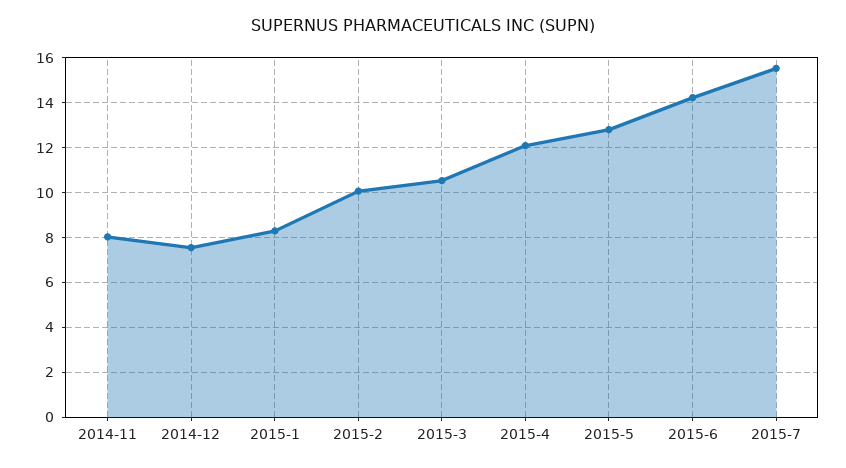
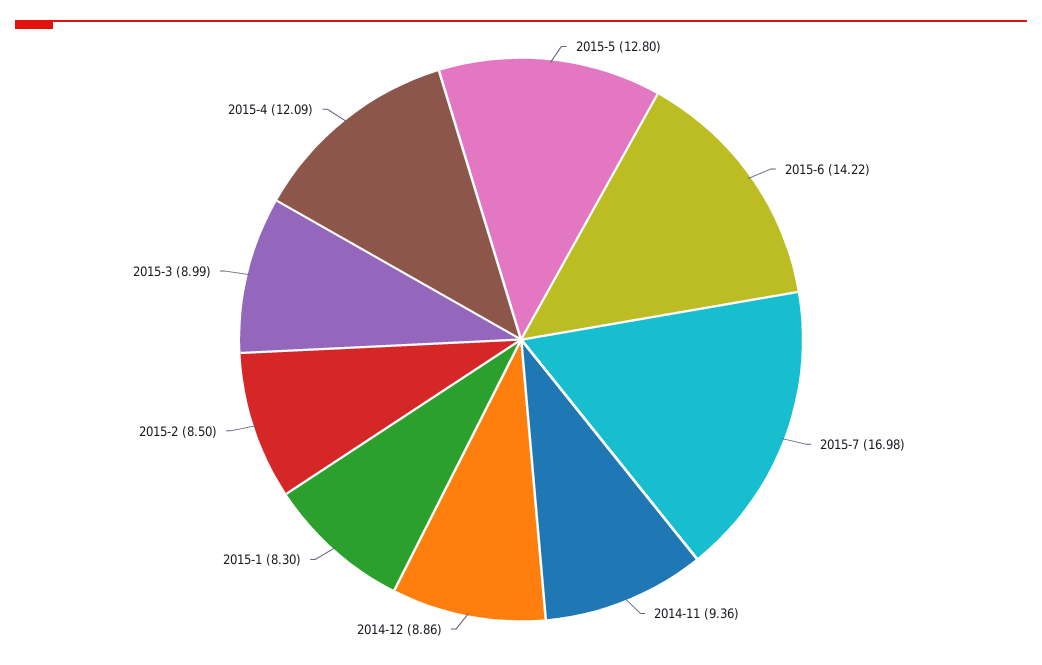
2014-11: 8 -> 9.36
2014-12: 7.5 -> 8.86
2015-2: 10 -> 8.5
2015-3: 10.5 -> 8.99
2015-7: 15.5 -> 16.98

